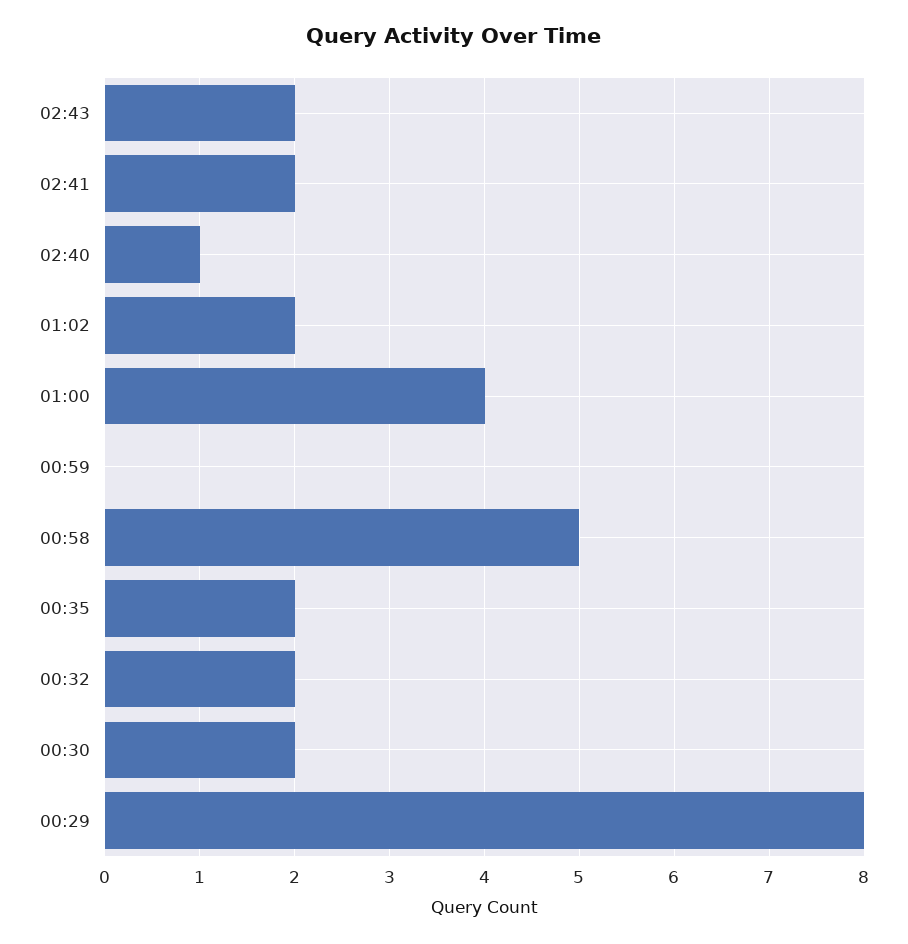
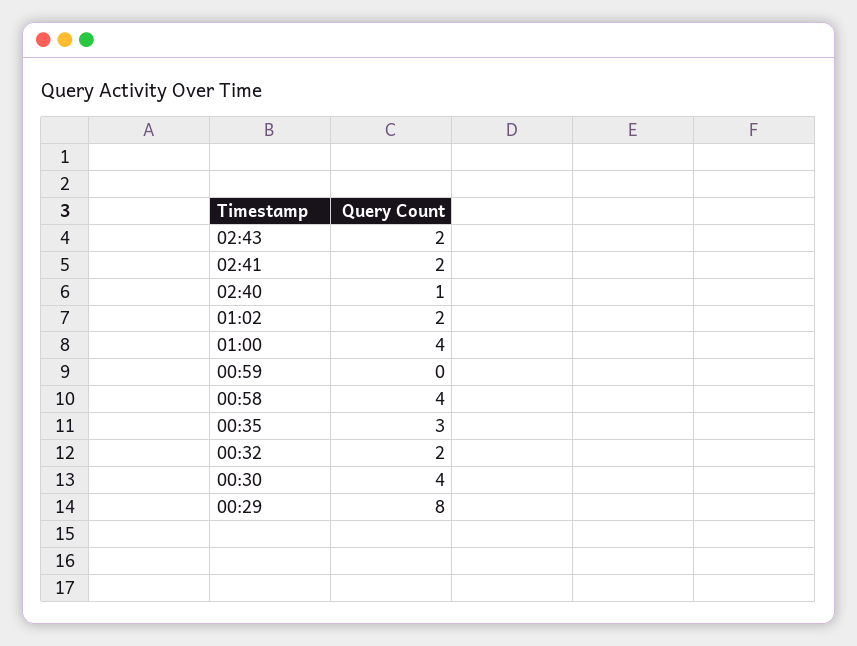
00:58: 5 -> 4
00:35: 2 -> 3
00:30: 2 -> 4

